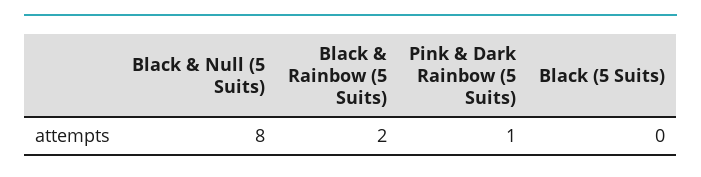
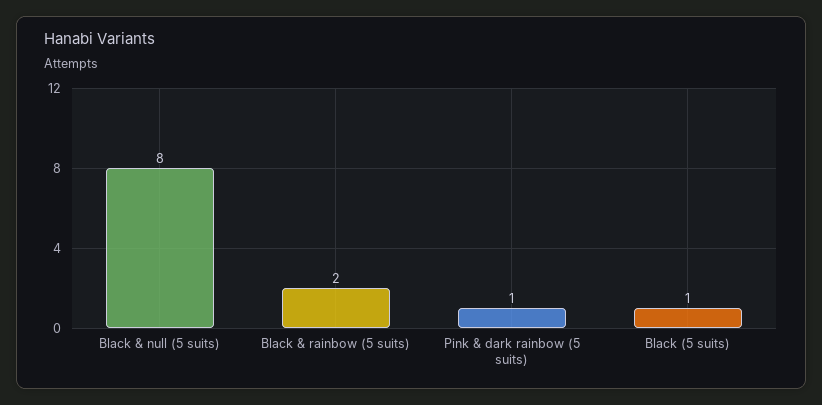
Black (5 Suits): 0 -> 1

